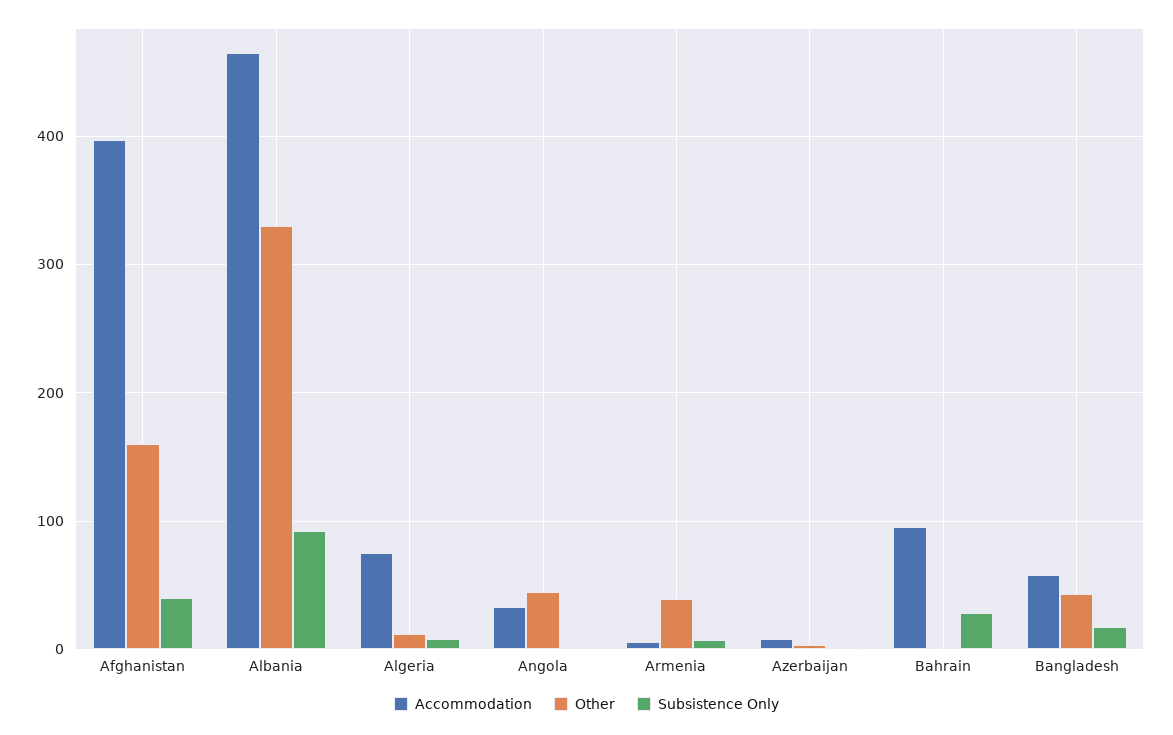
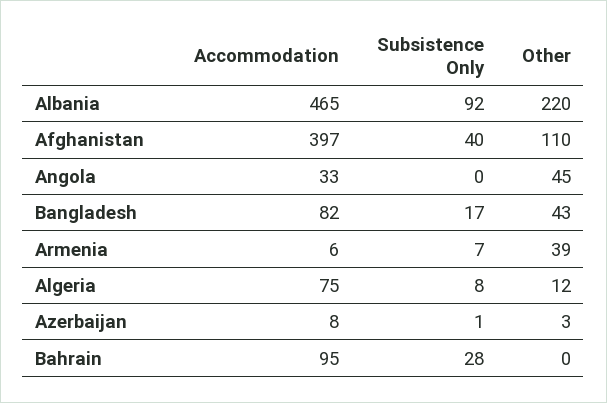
Other, Afghanistan: 160 -> 110
Other, Albania: 330 -> 220
Accommodation, Bangladesh: 60 -> 82

